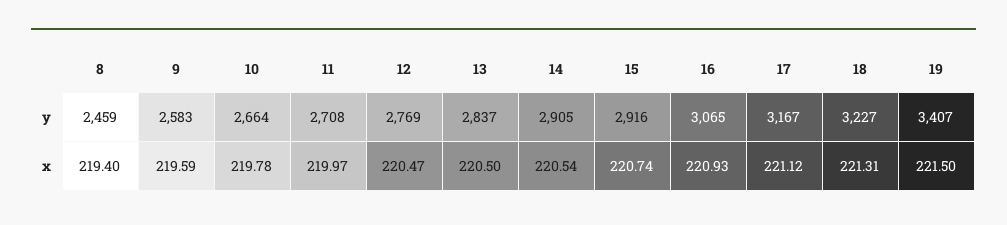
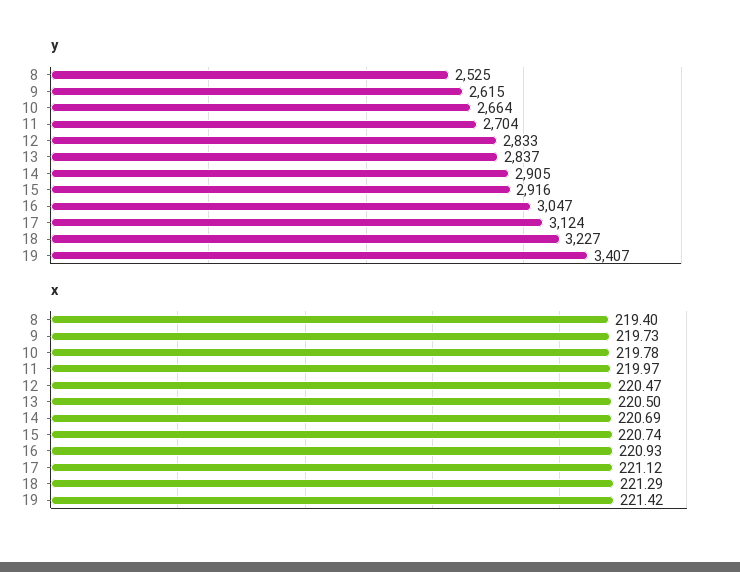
y, 8: 2459 -> 2525
y, 9: 2583 -> 2615
y, 11: 2708 -> 2704
y, 12: 2769 -> 2833
y, 16: 3065 -> 3047
y, 17: 3167 -> 3124
x, 9: 219.59 -> 219.73
x, 14: 220.54 -> 220.69
x, 18: 221.31 -> 221.29
x, 19: 221.5 -> 221.42

